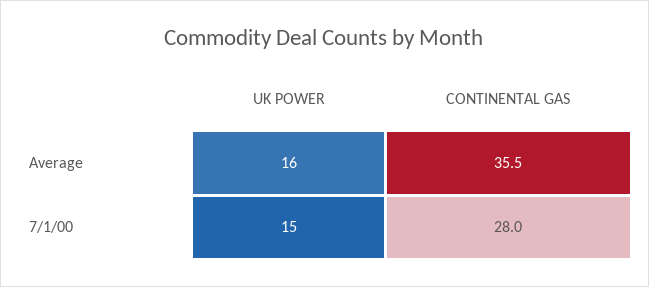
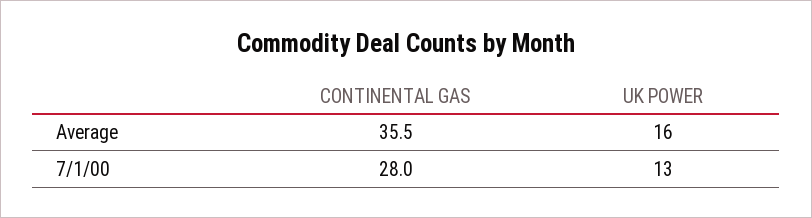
UK POWER, 7/1/00: 15 -> 13

